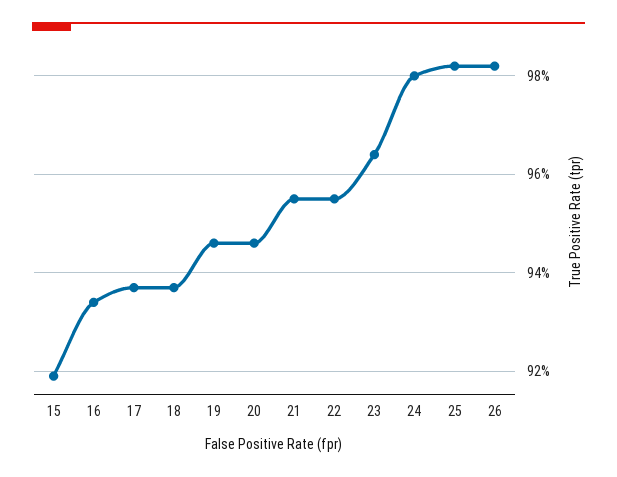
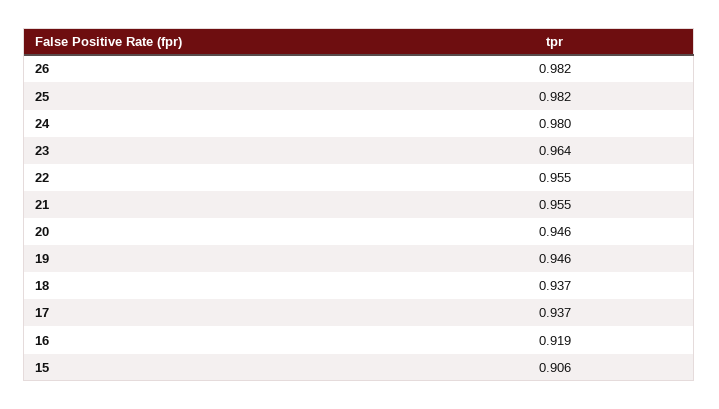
15: 0.92 -> 0.906
16: 0.935 -> 0.919

